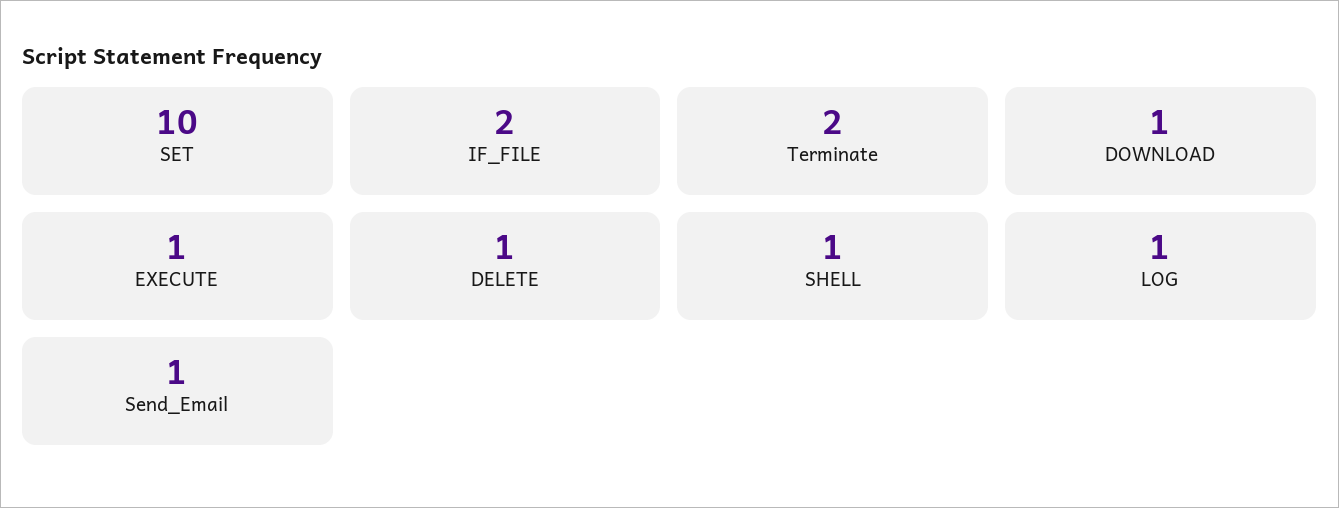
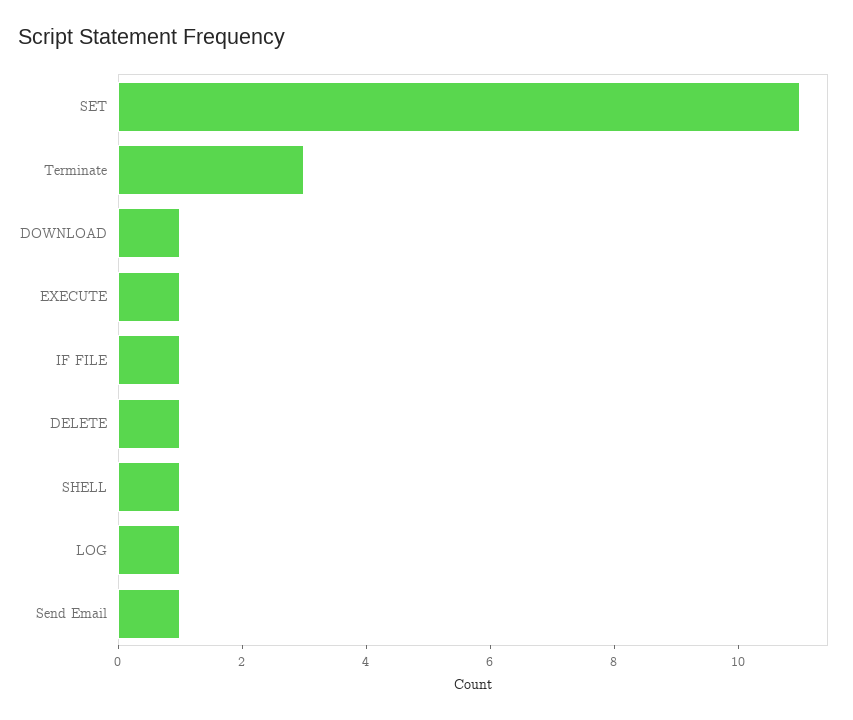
SET: 10 -> 11
IF_FILE: 2 -> 1
Terminate: 2 -> 3

